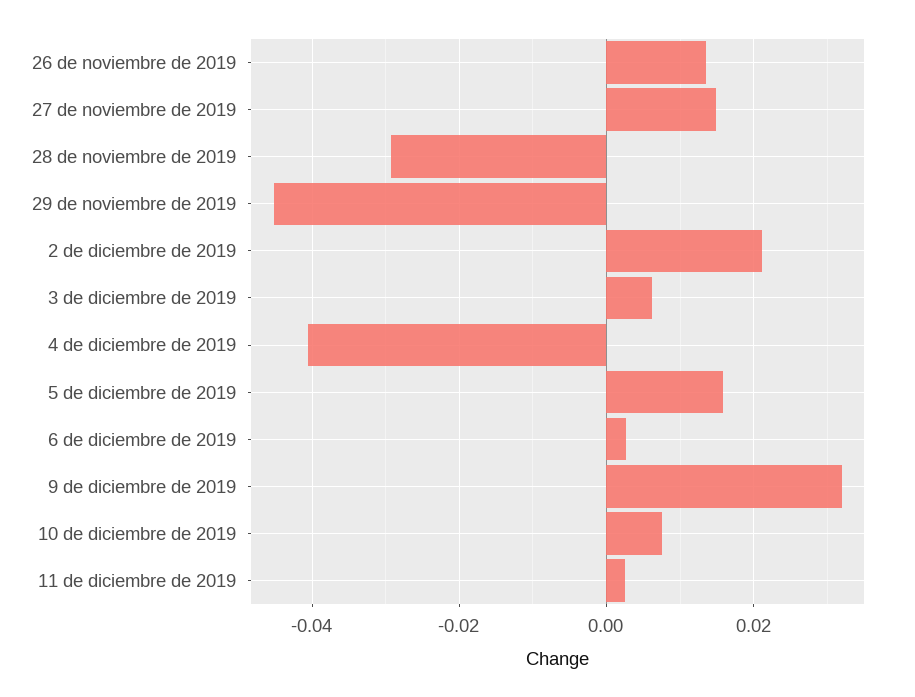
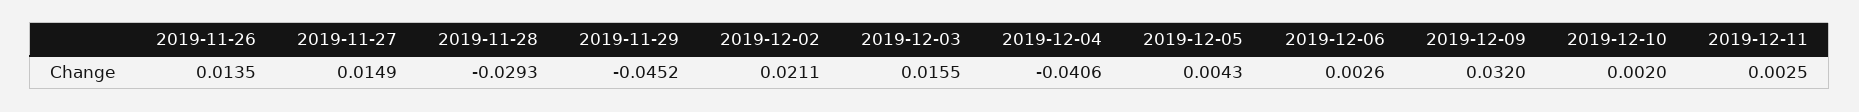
3 de diciembre de 2019: 0.006 -> 0.0155
5 de diciembre de 2019: 0.016 -> 0.0043
10 de diciembre de 2019: 0.008 -> 0.002

